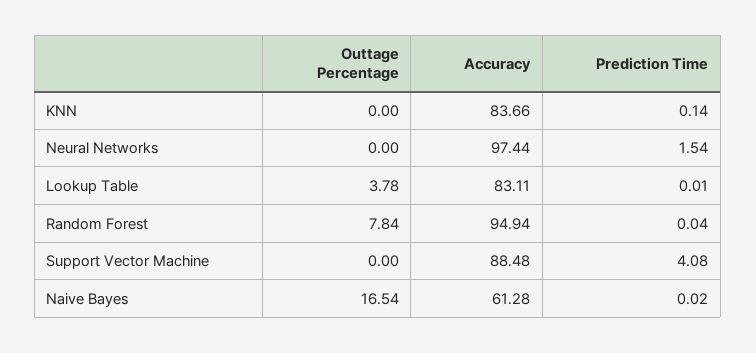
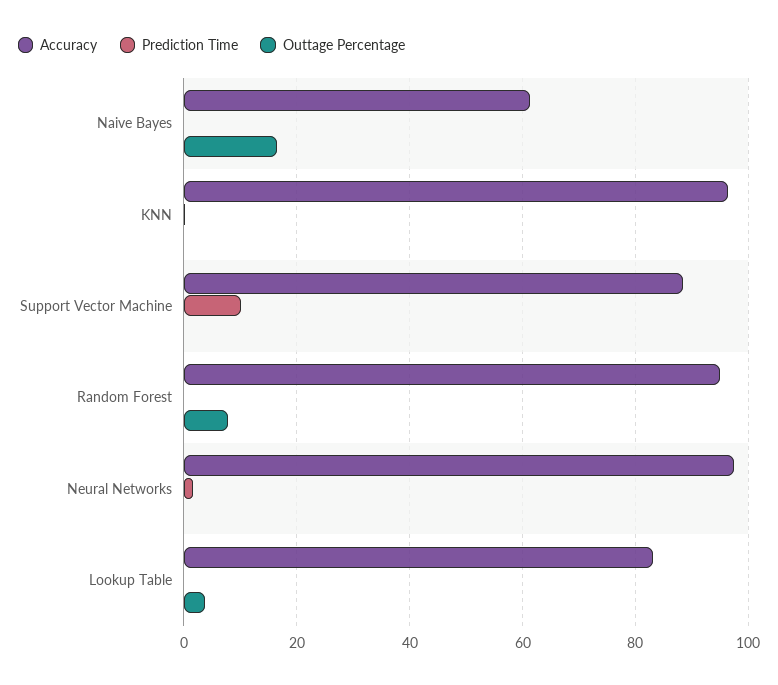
Accuracy, KNN: 83.66 -> 96
Prediction Time, Support Vector Machine: 4.08 -> 10

